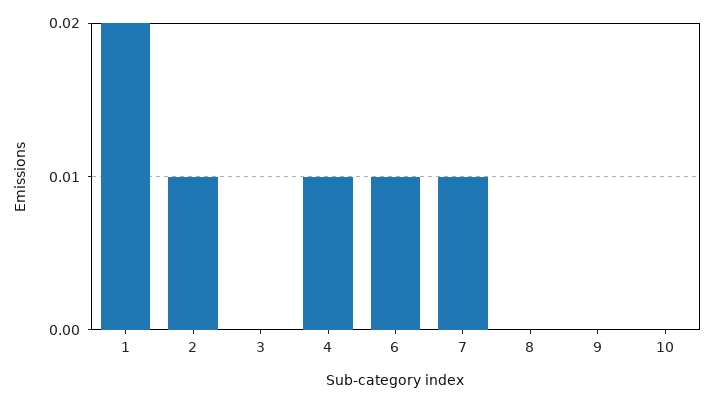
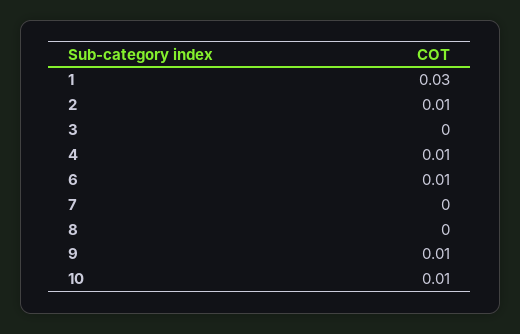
1: 0.02 -> 0.03
7: 0.01 -> 0
9: 0 -> 0.01
10: 0 -> 0.01

